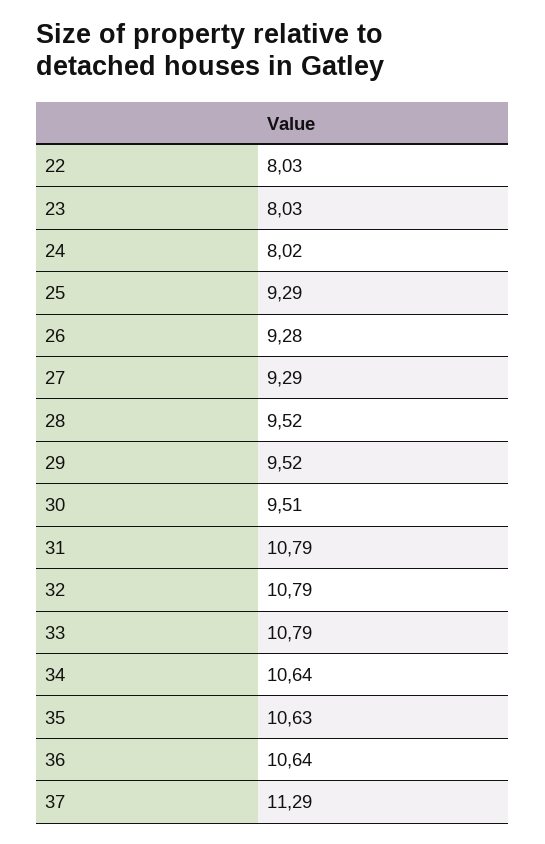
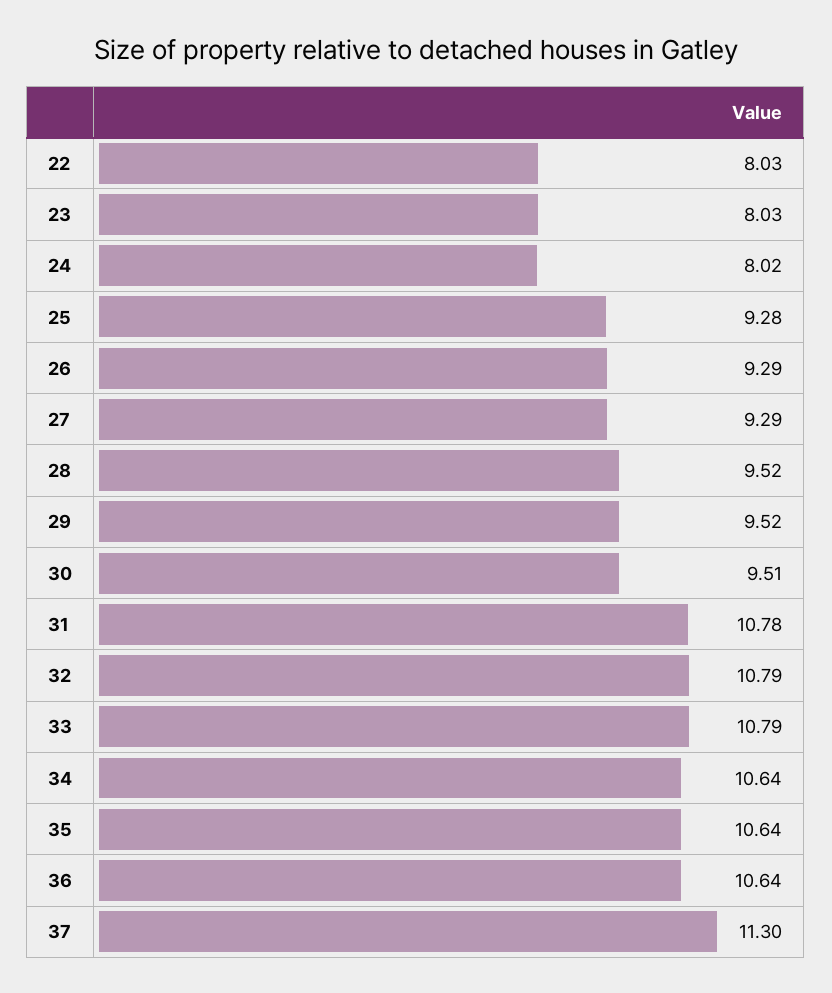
25: 9.29 -> 9.28
26: 9.28 -> 9.29
31: 10.79 -> 10.78
35: 10.63 -> 10.64
37: 11.29 -> 11.3

